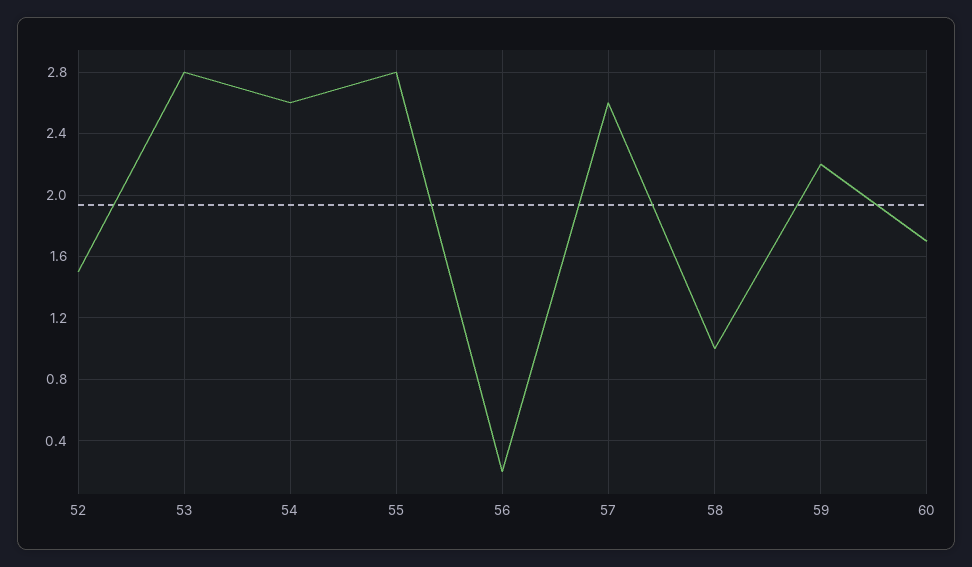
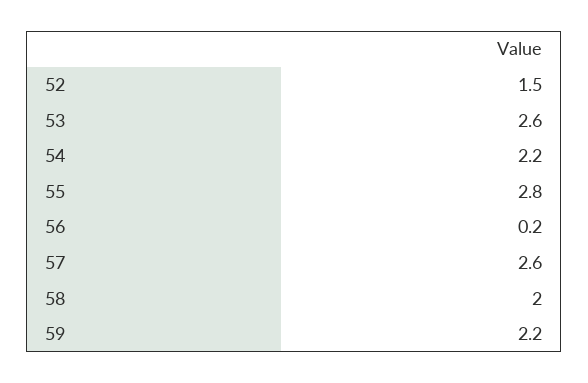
53: 2.8 -> 2.6
54: 2.6 -> 2.2
58: 1 -> 2
60: 1.7 -> none

